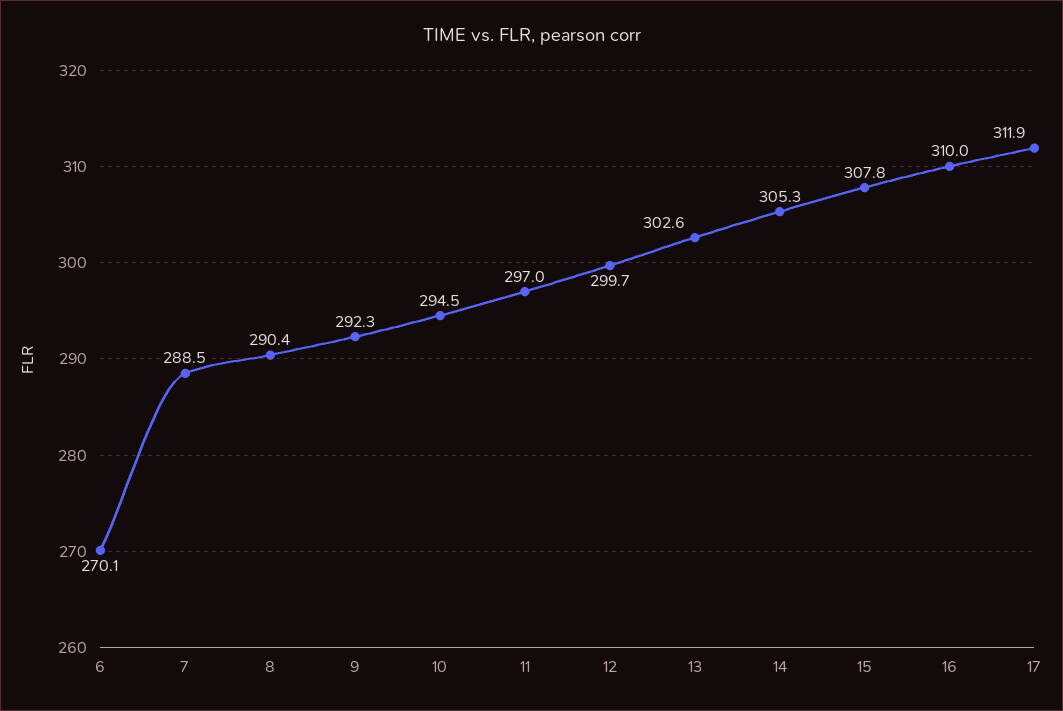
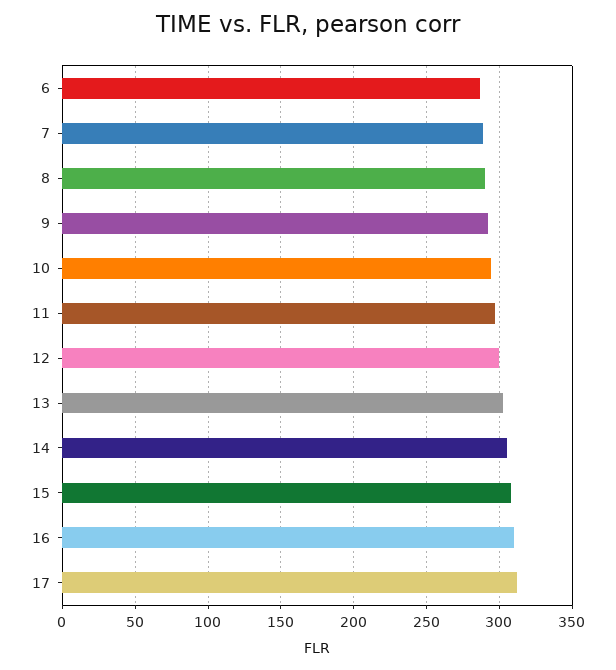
6: 270.1 -> 285

